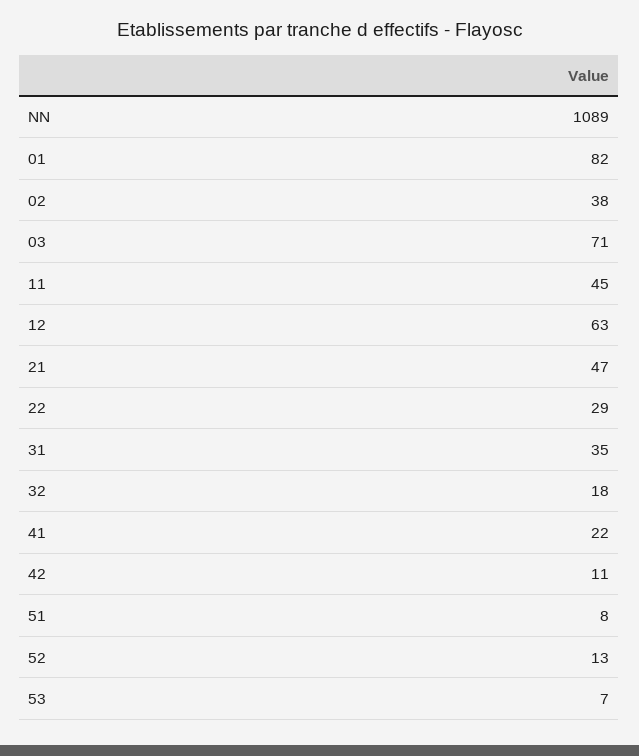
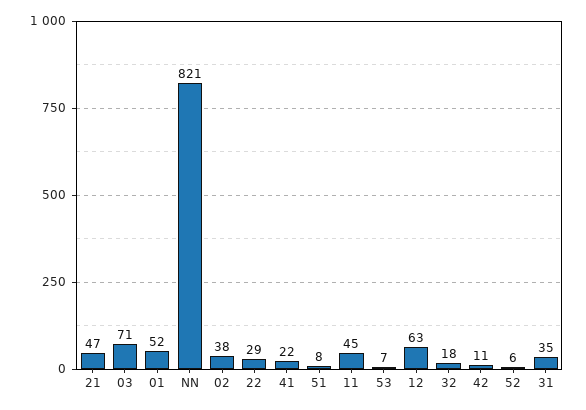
NN: 1089 -> 821
01: 82 -> 52
52: 13 -> 6

